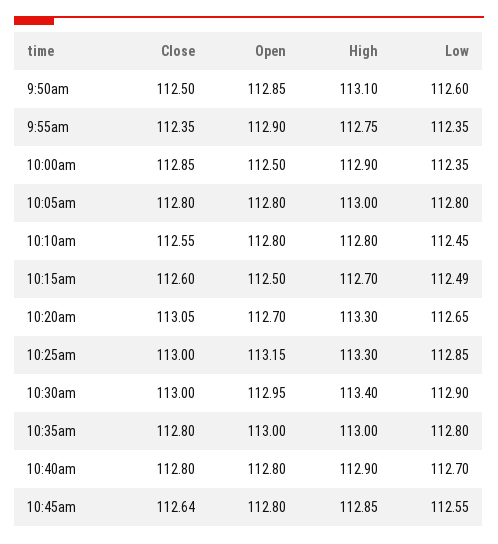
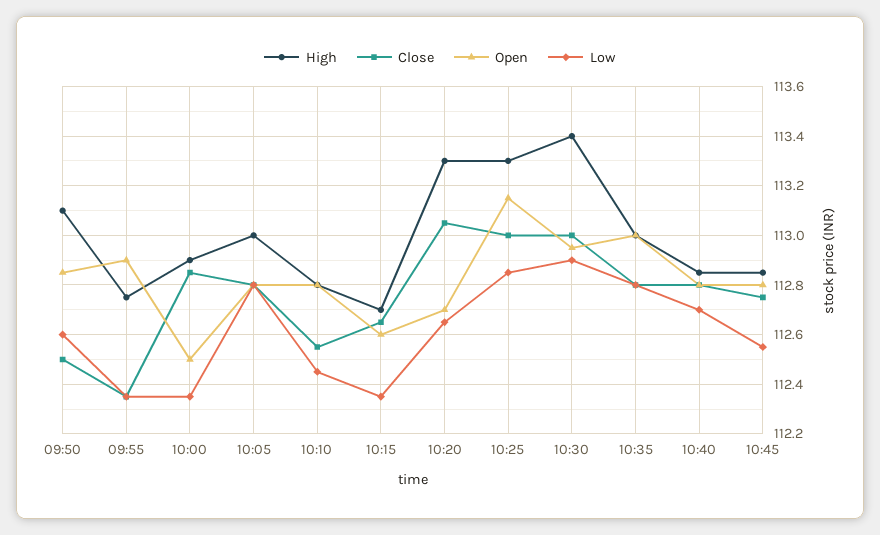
Close, 10:15am: 112.6 -> 112.65
Open, 10:15am: 112.5 -> 112.6
Low, 10:15am: 112.49 -> 112.35
High, 10:40am: 112.9 -> 112.85
Close, 10:45am: 112.64 -> 112.75

